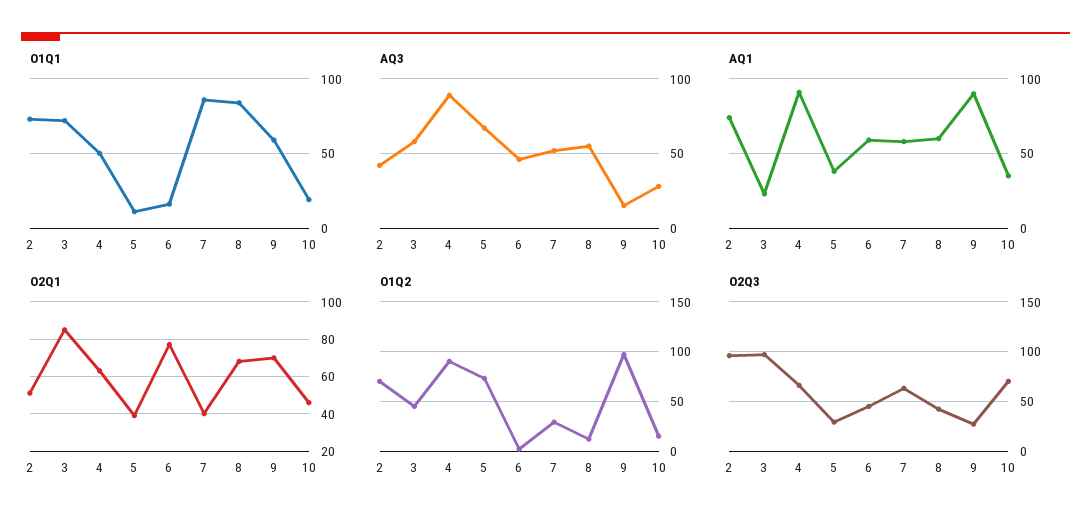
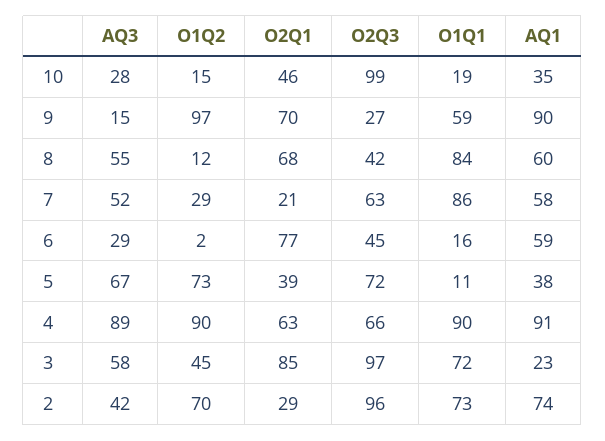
O1Q1, 4: 50 -> 90
AQ3, 6: 45 -> 29
O2Q1, 2: 50 -> 29
O2Q1, 7: 40 -> 21
O2Q3, 5: 30 -> 72
O2Q3, 10: 70 -> 99

